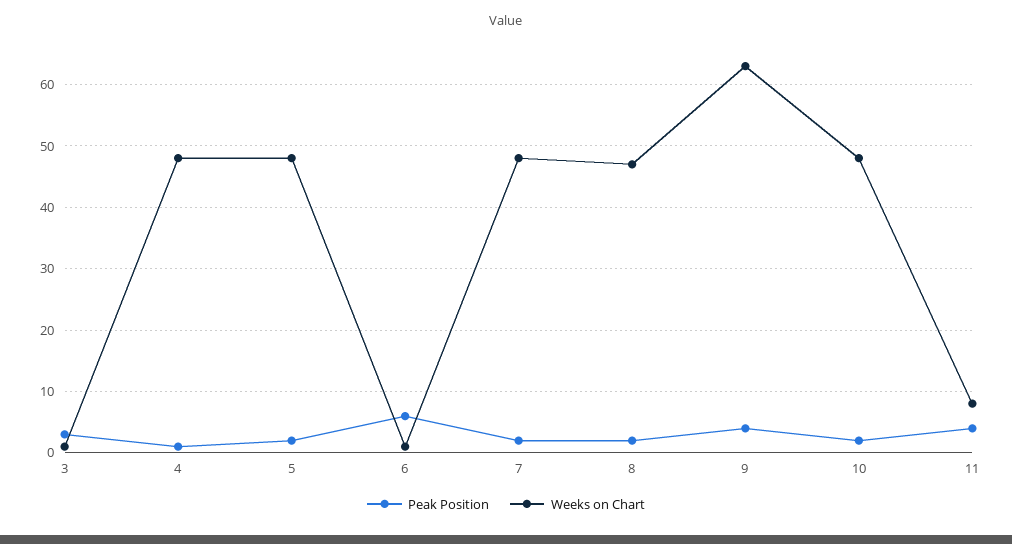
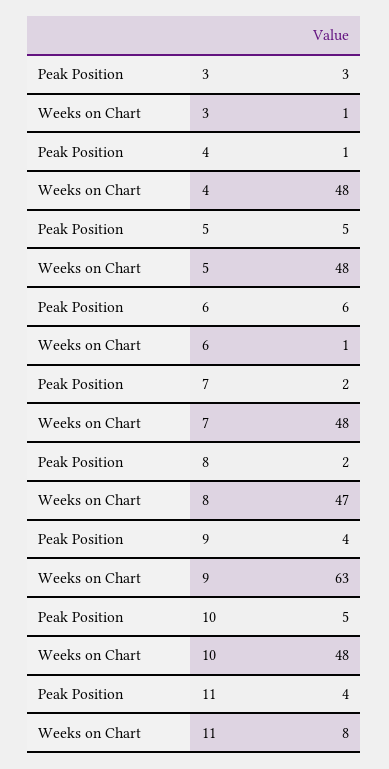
Peak Position, 5: 2 -> 5
Peak Position, 10: 2 -> 5

